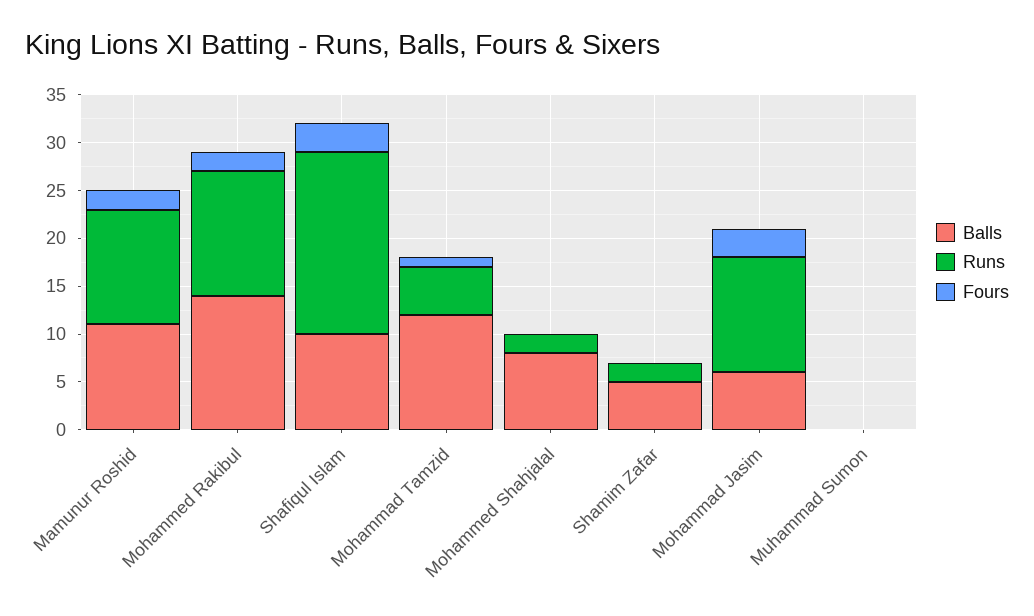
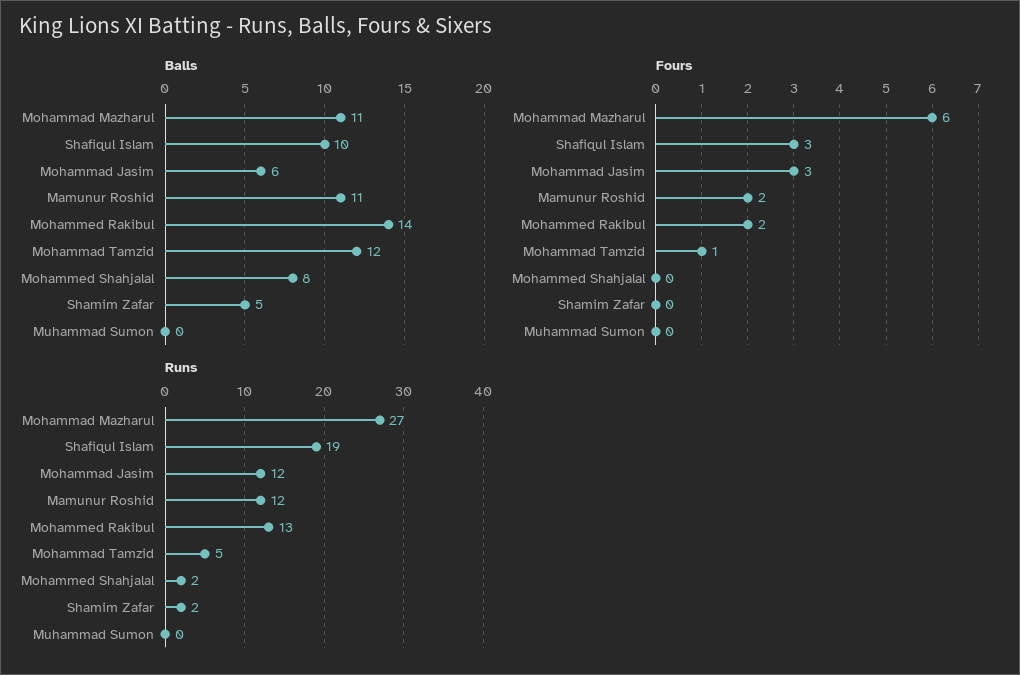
Balls, Mohammad Mazharul: none -> 11
Fours, Mohammad Mazharul: none -> 6
Runs, Mohammad Mazharul: none -> 27

